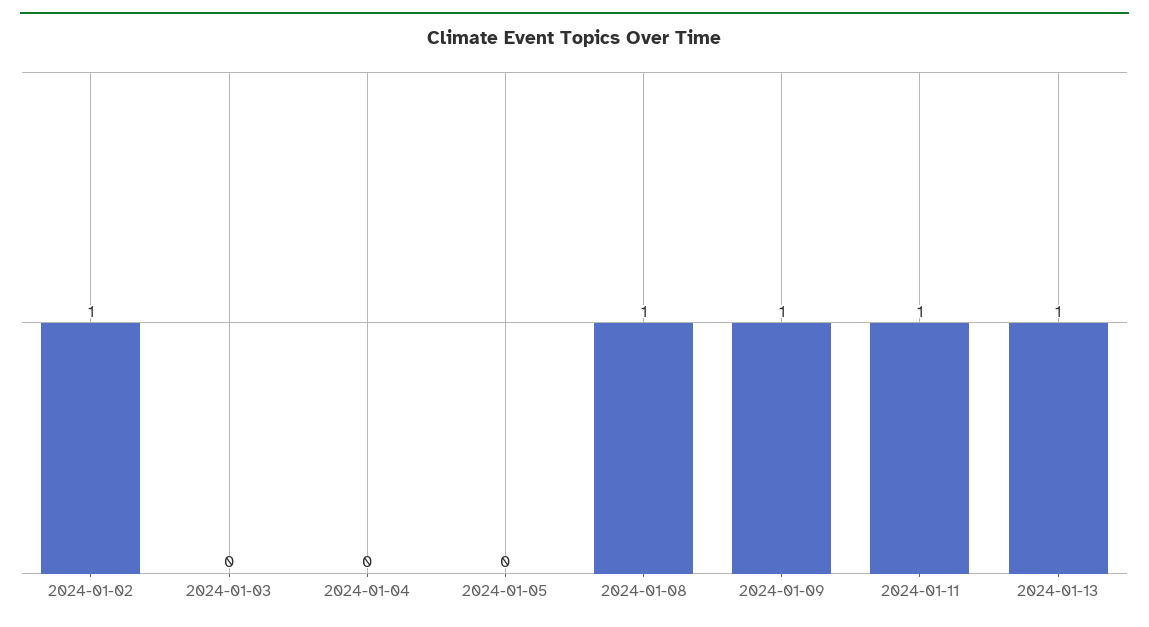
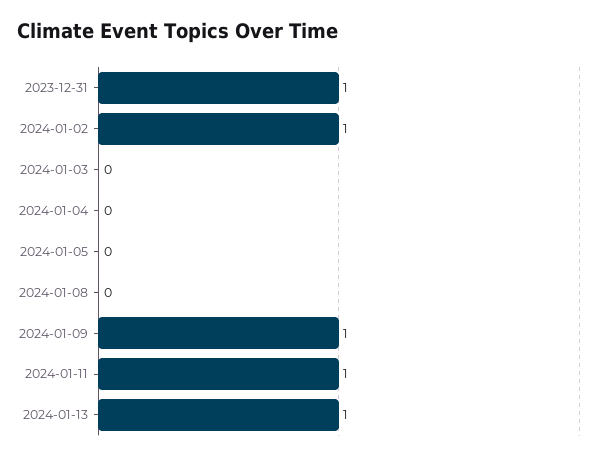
2024-01-08: 1 -> 0
2023-12-31: none -> 1

